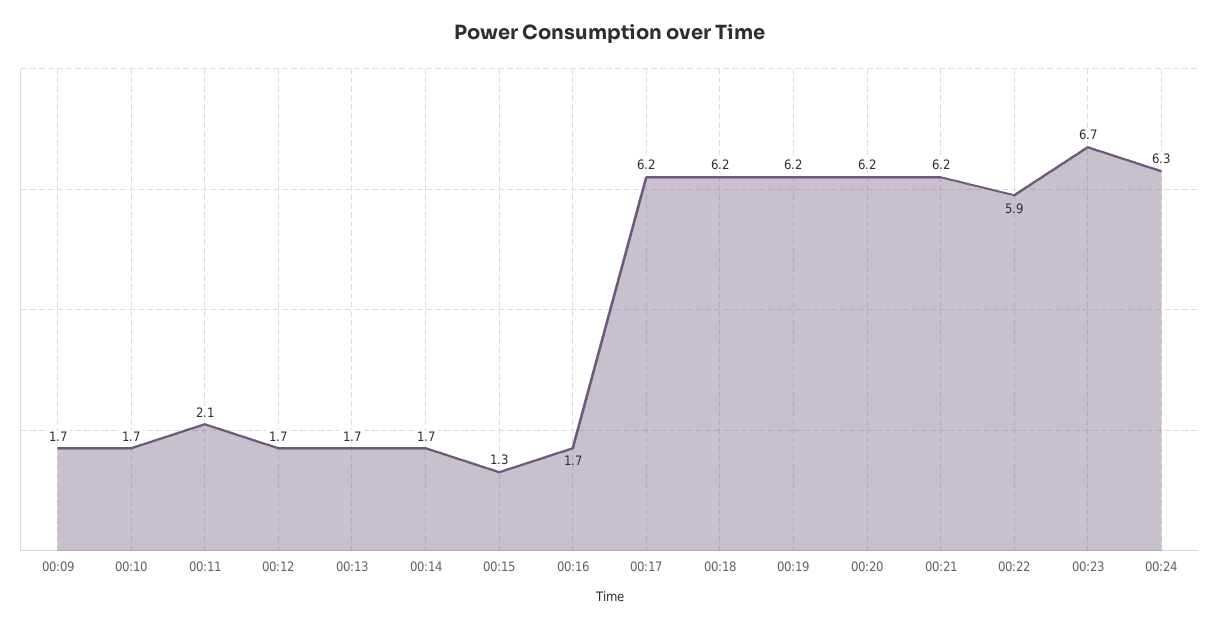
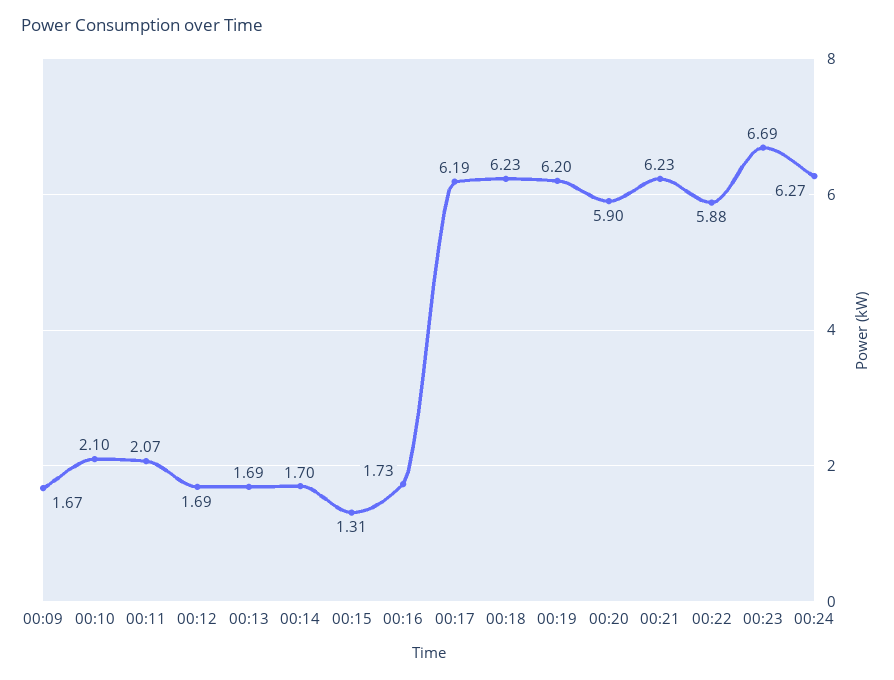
00:10: 1.7 -> 2.1
00:20: 6.2 -> 5.9

